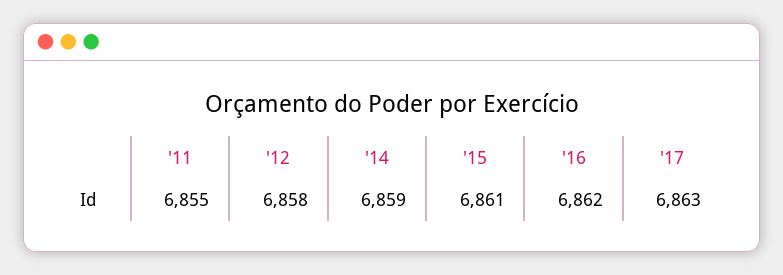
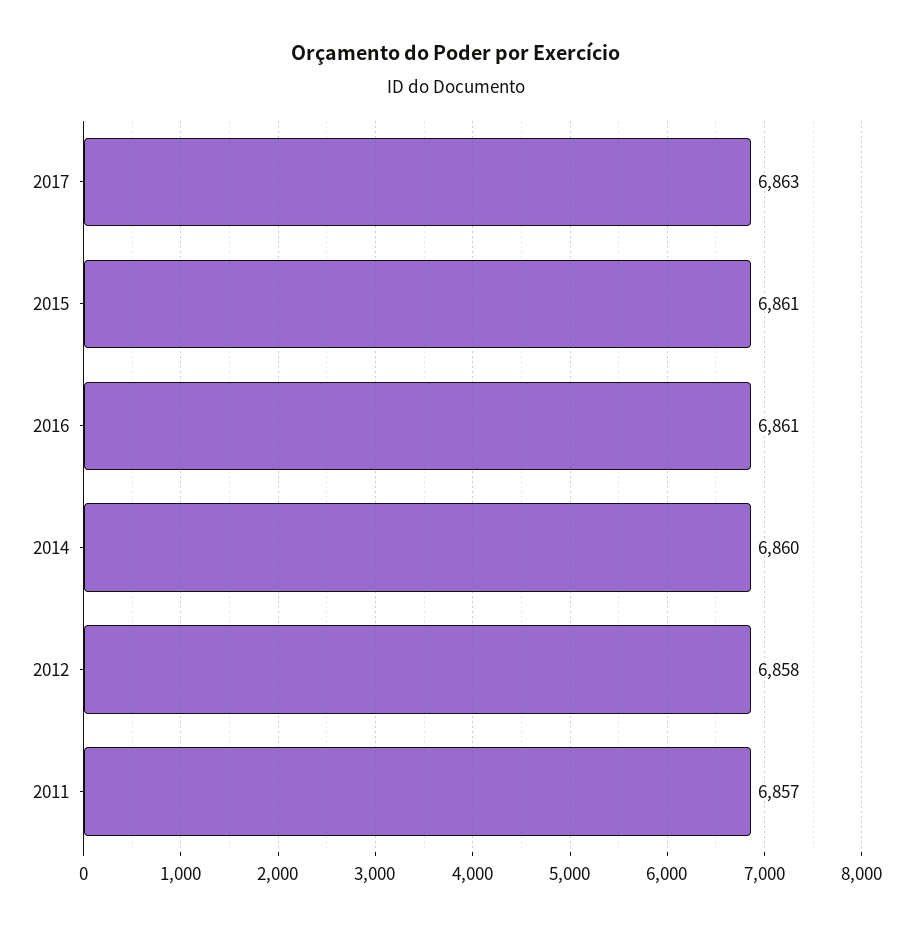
'11: 6855 -> 6857
'14: 6859 -> 6860
'16: 6862 -> 6861

